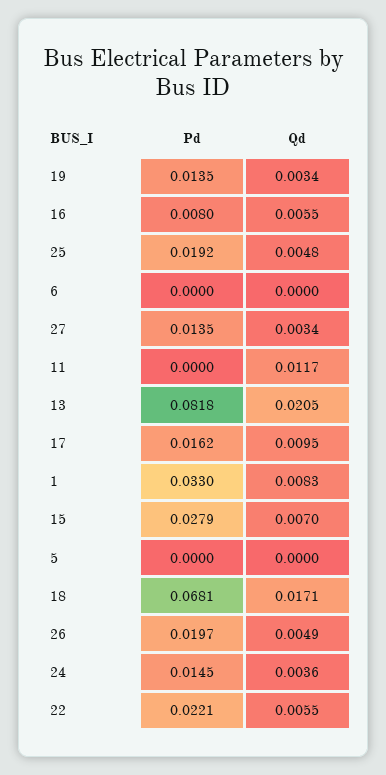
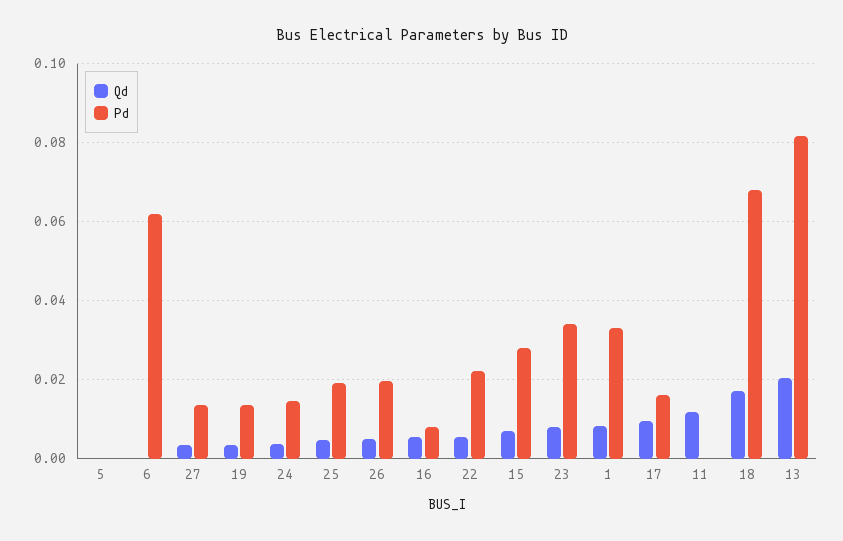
Pd, 6: 0 -> 0.062
Qd, 23: none -> 0.008
Pd, 23: none -> 0.034

